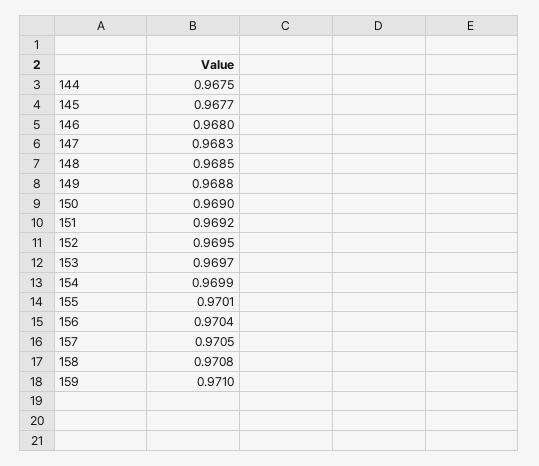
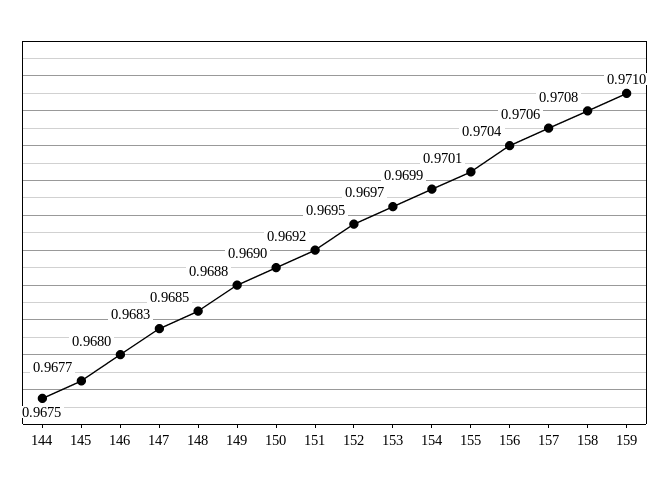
157: 0.9705 -> 0.9706

